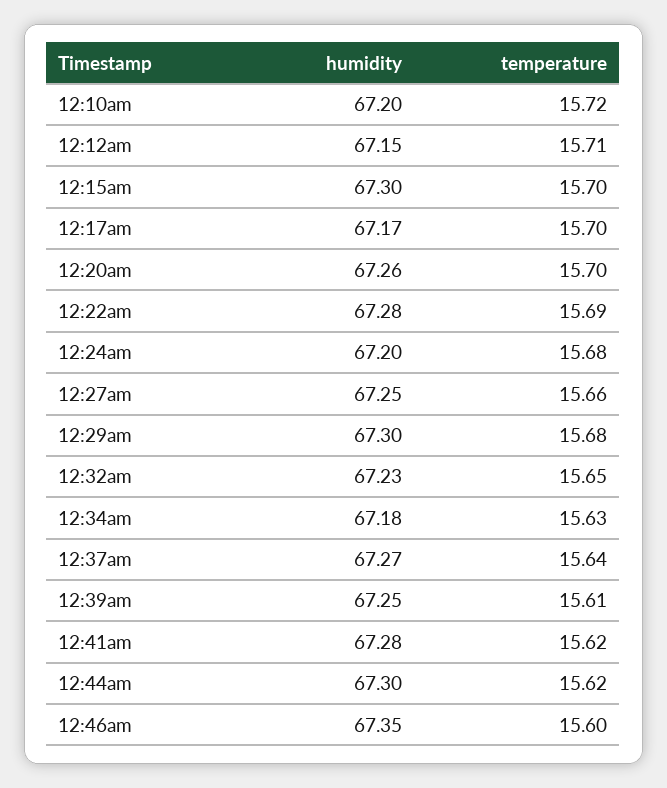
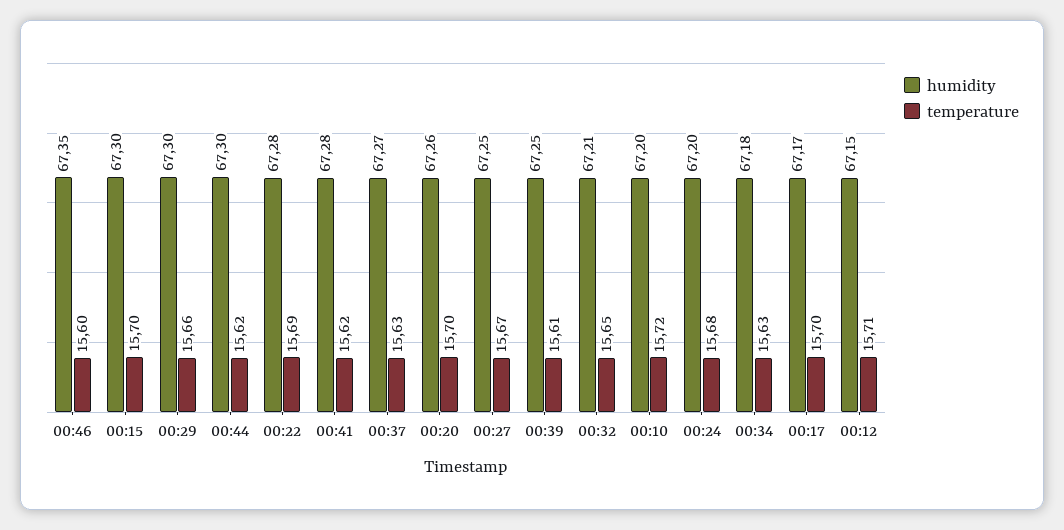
temperature, 12:27am: 15.66 -> 15.67
temperature, 12:29am: 15.68 -> 15.66
humidity, 12:32am: 67.23 -> 67.21
temperature, 12:37am: 15.64 -> 15.63

